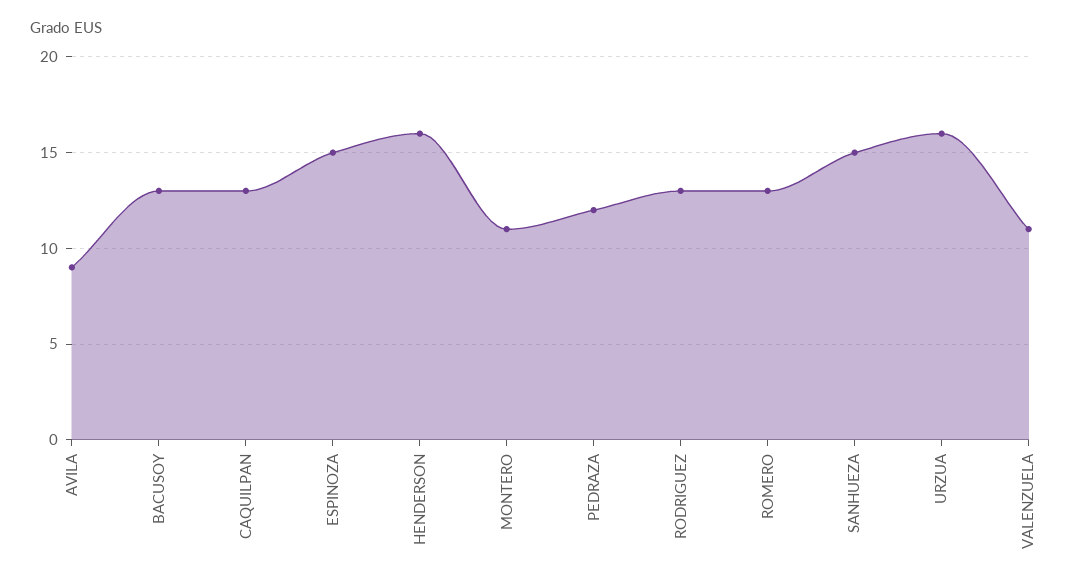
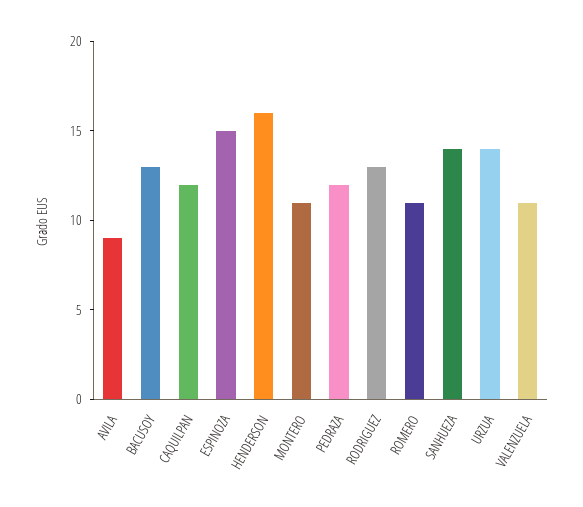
CAQUILPAN: 13 -> 12
ROMERO: 13 -> 11
SANHUEZA: 15 -> 14
URZUA: 16 -> 14

